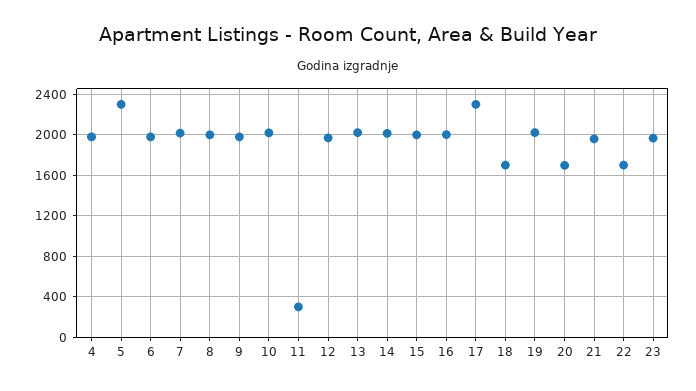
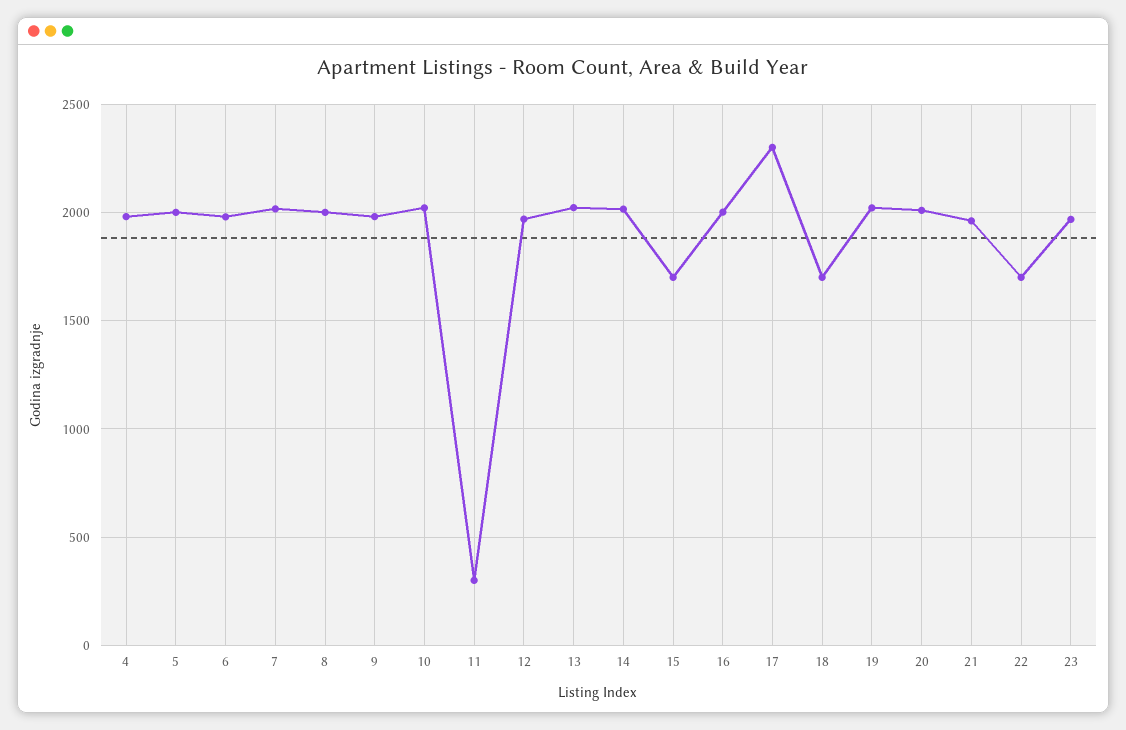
5: 2300 -> 2000
15: 2000 -> 1700
20: 1700 -> 2000

